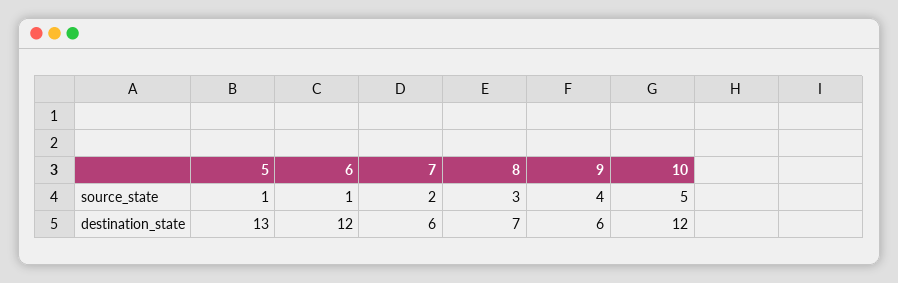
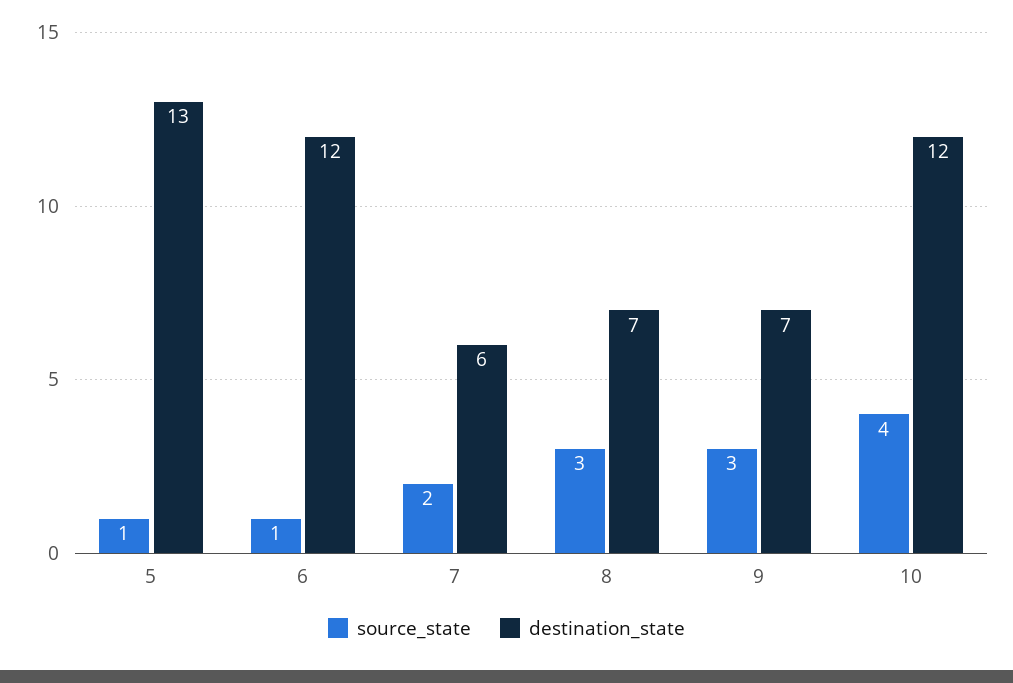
source_state, 9: 4 -> 3
source_state, 10: 5 -> 4
destination_state, 9: 6 -> 7

